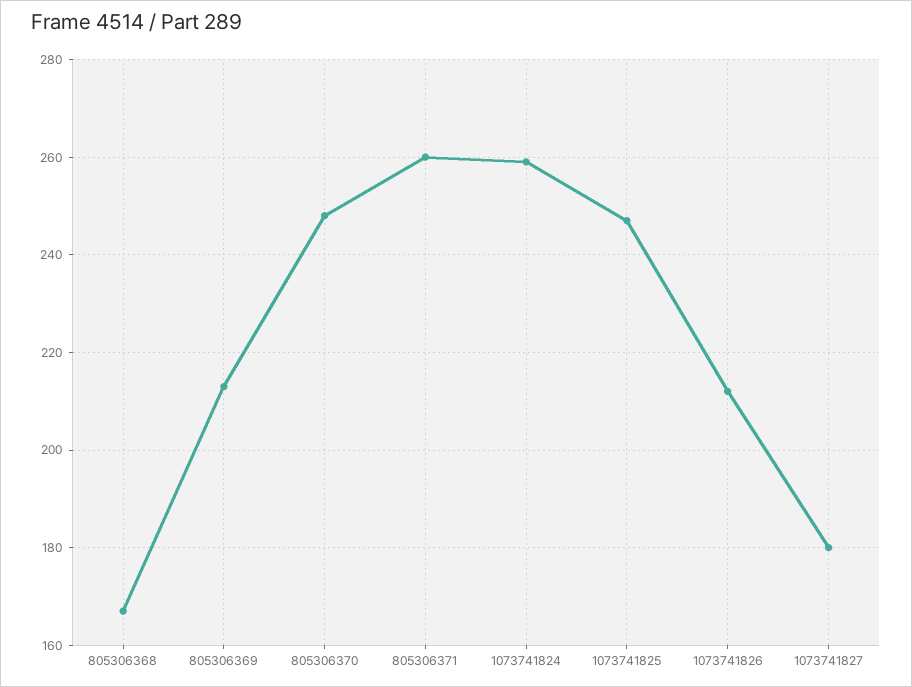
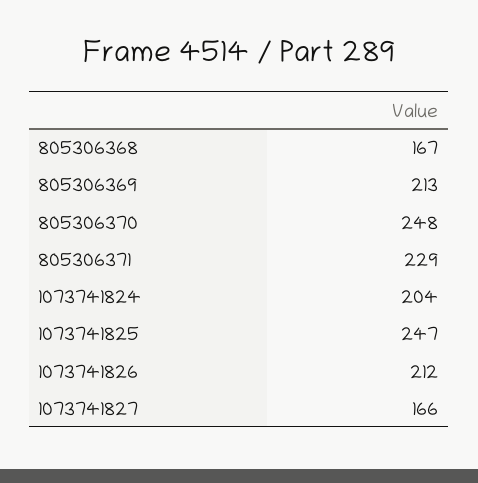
805306371: 260 -> 229
1073741824: 260 -> 204
1073741827: 180 -> 166

